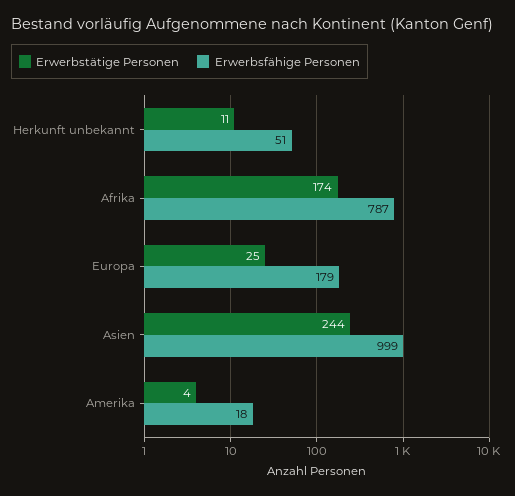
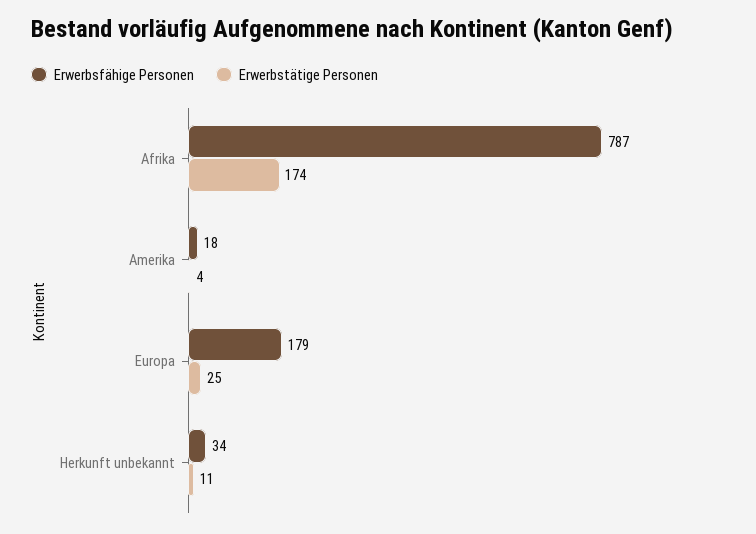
Erwerbsfähige Personen, Herkunft unbekannt: 51 -> 34
Erwerbstätige Personen, Asien: 244 -> none
Erwerbsfähige Personen, Asien: 999 -> none

